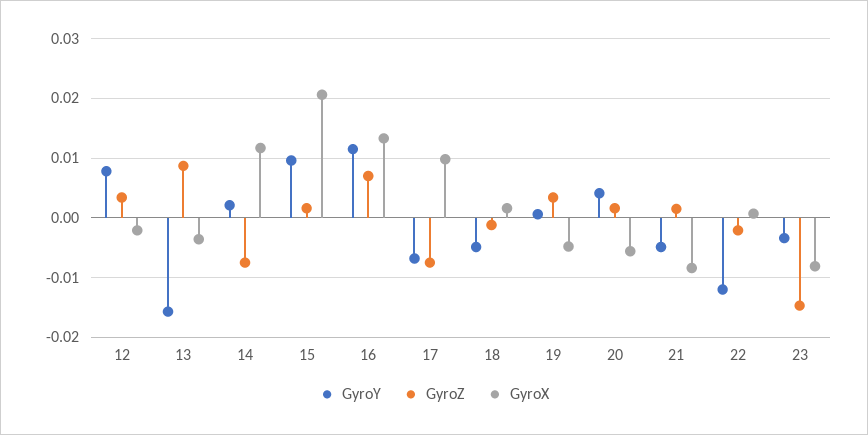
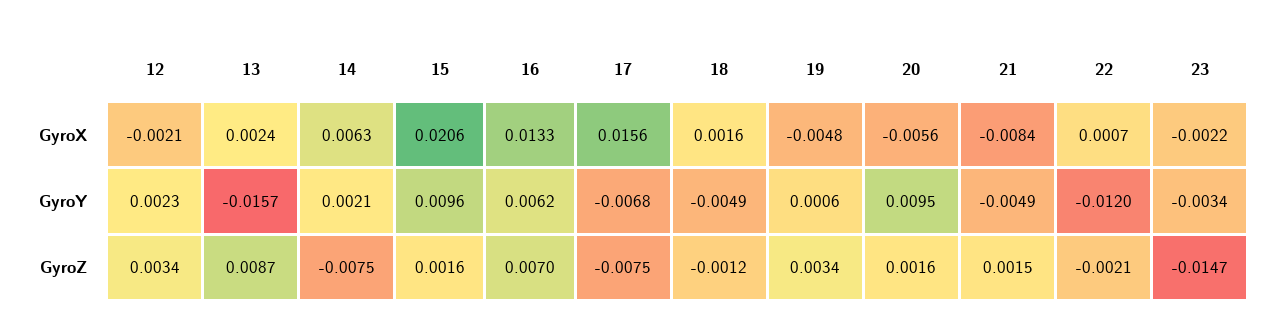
GyroY, 12: 0.008 -> 0.0023
GyroX, 13: -0.004 -> 0.0024
GyroX, 14: 0.012 -> 0.0063
GyroY, 16: 0.012 -> 0.0062
GyroX, 17: 0.01 -> 0.0156
GyroY, 20: 0.004 -> 0.0095
GyroX, 23: -0.008 -> -0.0022

